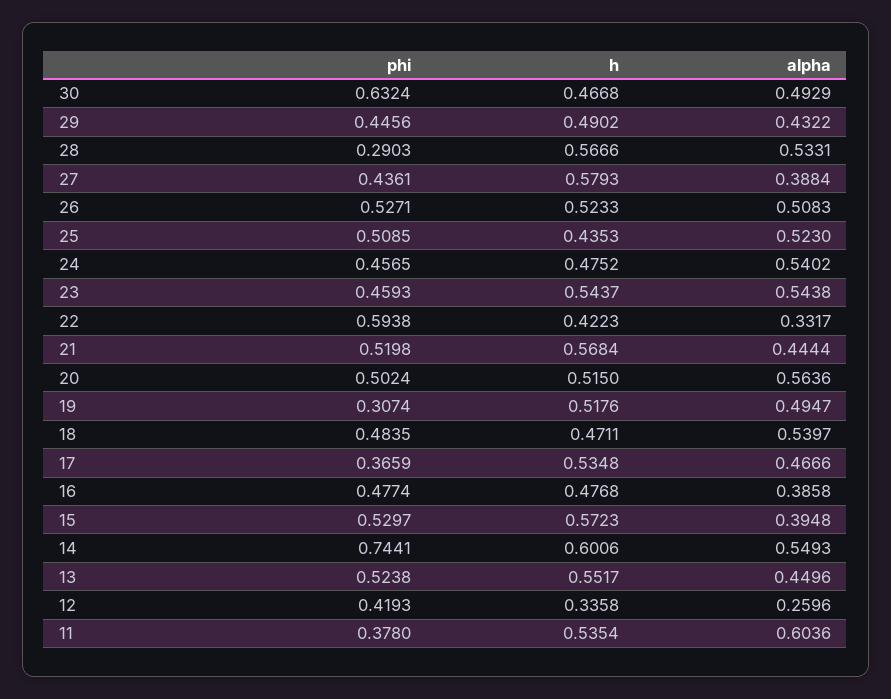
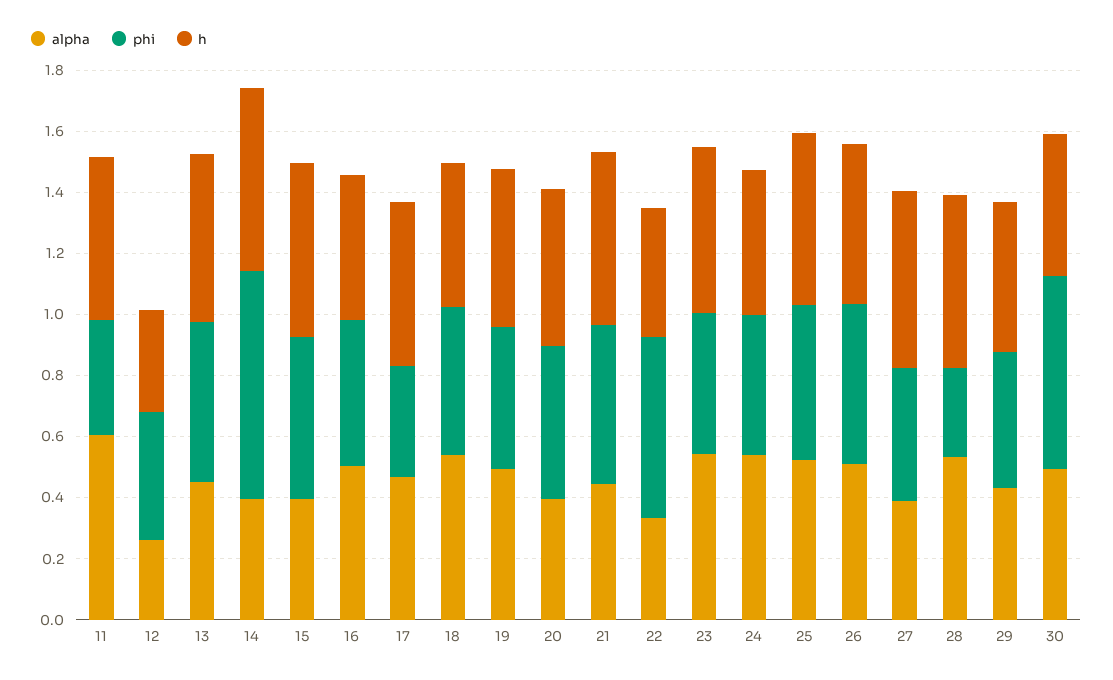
h, 25: 0.4353 -> 0.55
alpha, 20: 0.5636 -> 0.4
phi, 19: 0.3074 -> 0.45
alpha, 16: 0.3858 -> 0.5
alpha, 14: 0.5493 -> 0.4

